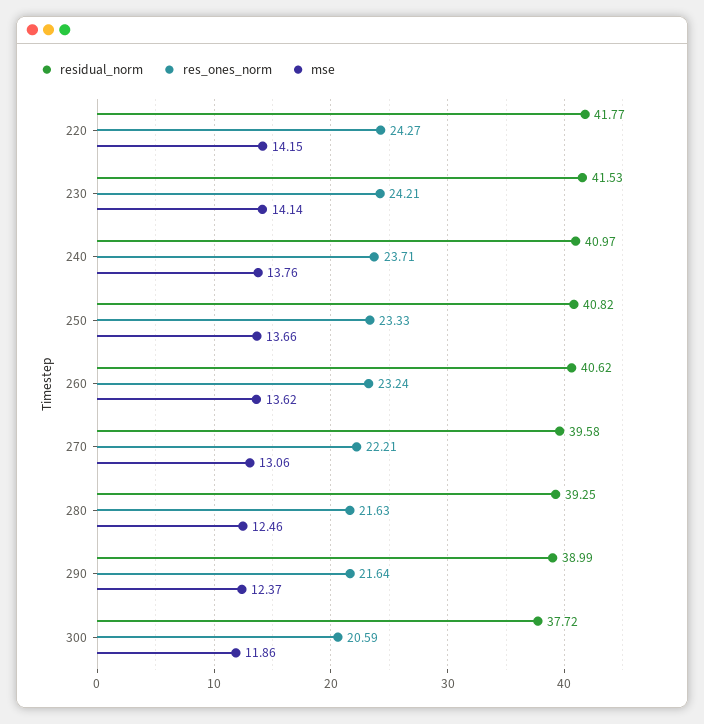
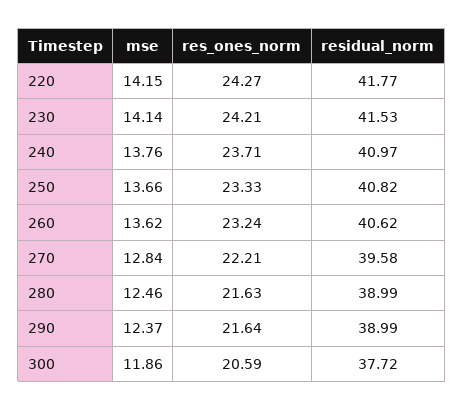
mse, 270: 13.06 -> 12.84
residual_norm, 280: 39.25 -> 38.99

